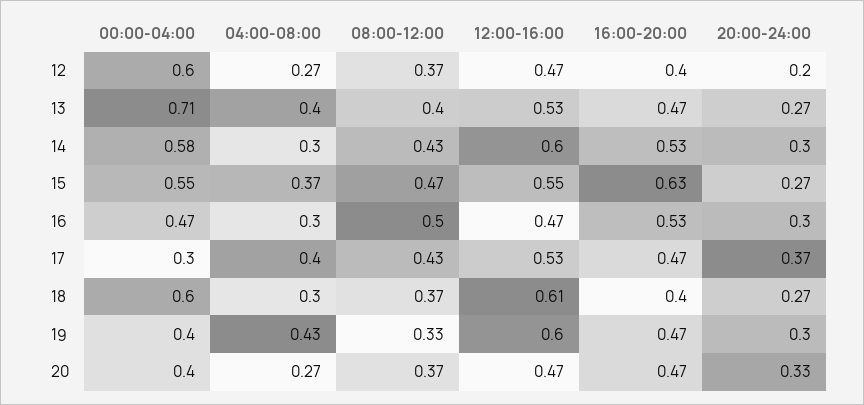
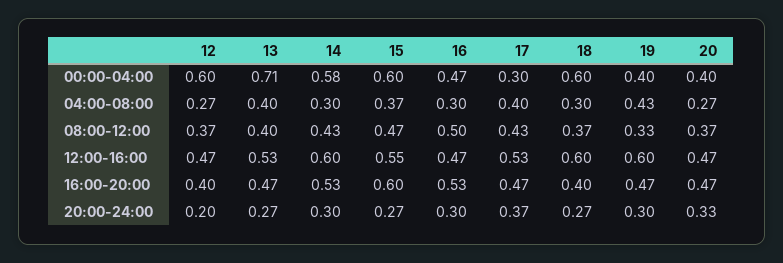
00:00-04:00, 15: 0.55 -> 0.6
16:00-20:00, 15: 0.63 -> 0.6
12:00-16:00, 18: 0.61 -> 0.6

